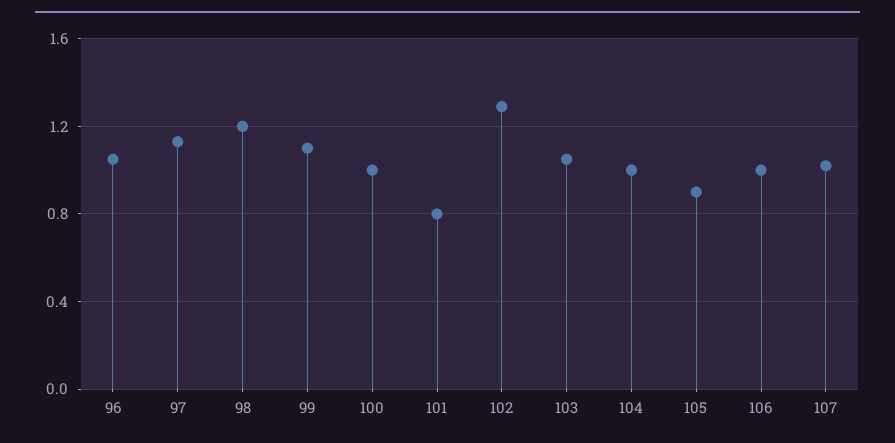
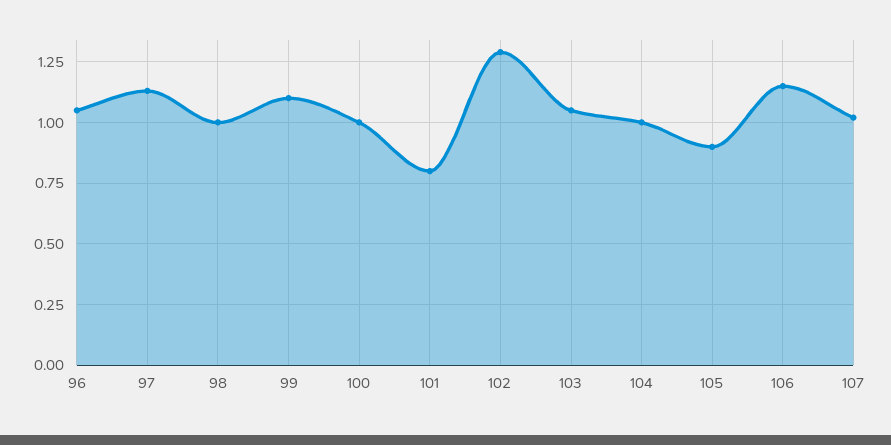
98: 1.2 -> 1
106: 1 -> 1.15

